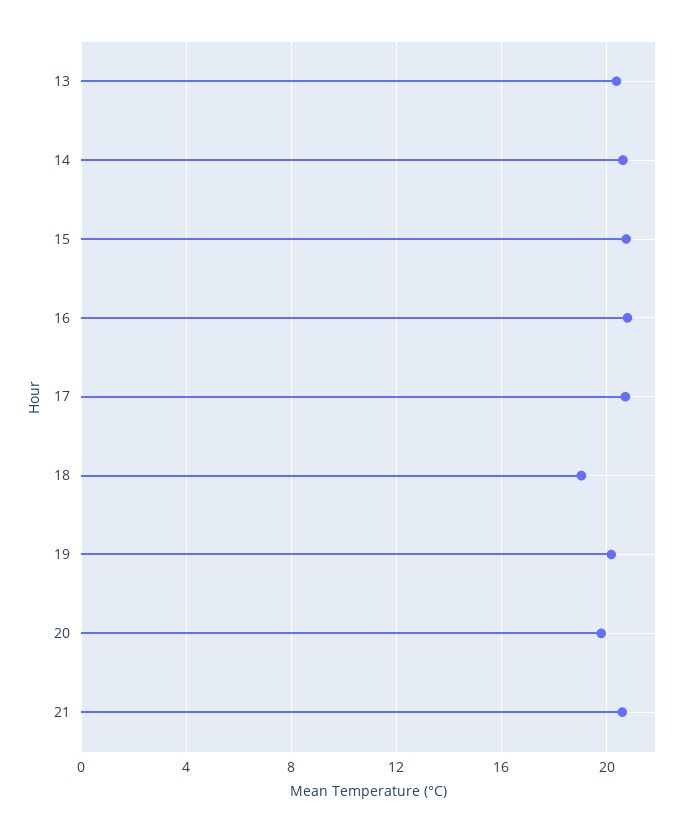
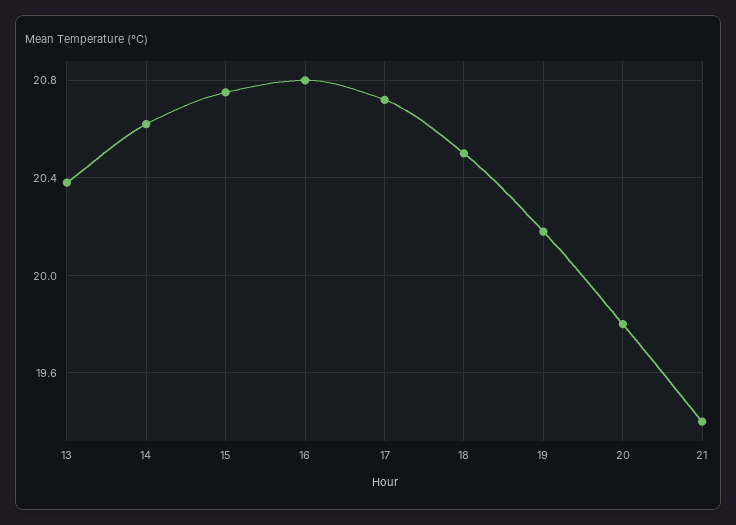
18: 19 -> 20.5
21: 20.5 -> 19.4

